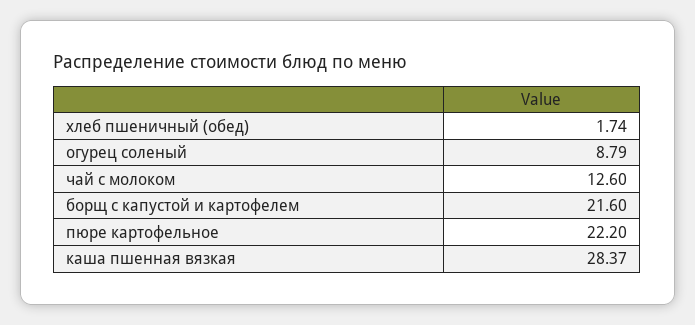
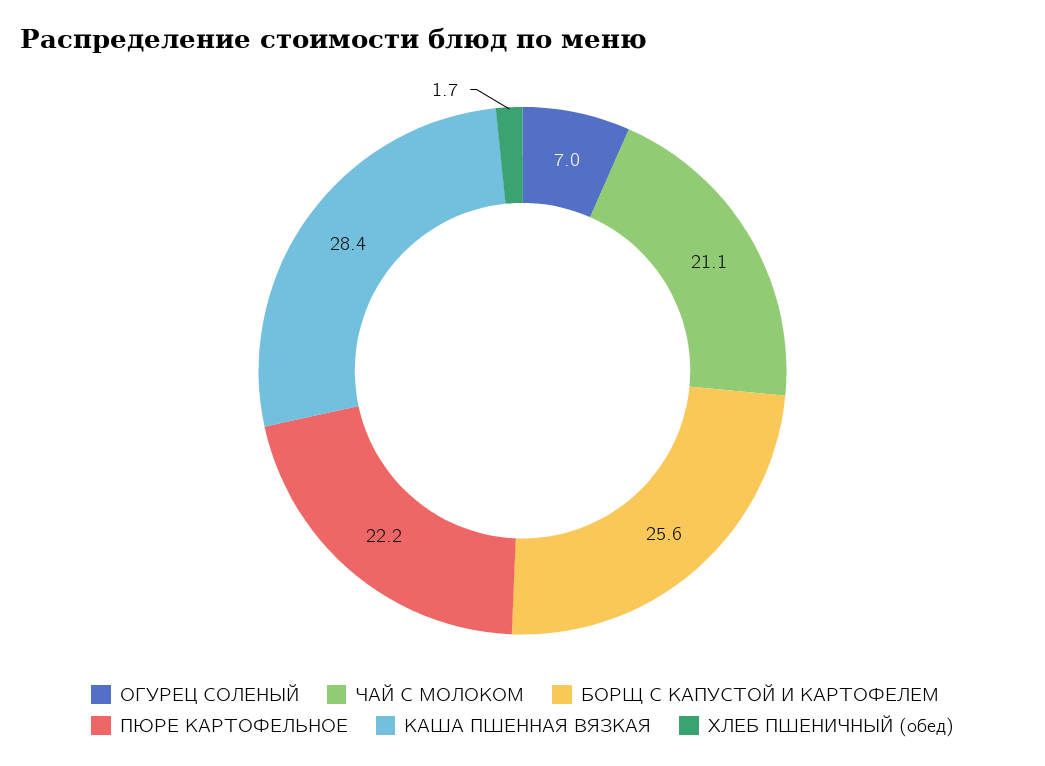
огурец соленый: 8.79 -> 7
чай с молоком: 12.6 -> 21.1
борщ с капустой и картофелем: 21.6 -> 25.6

